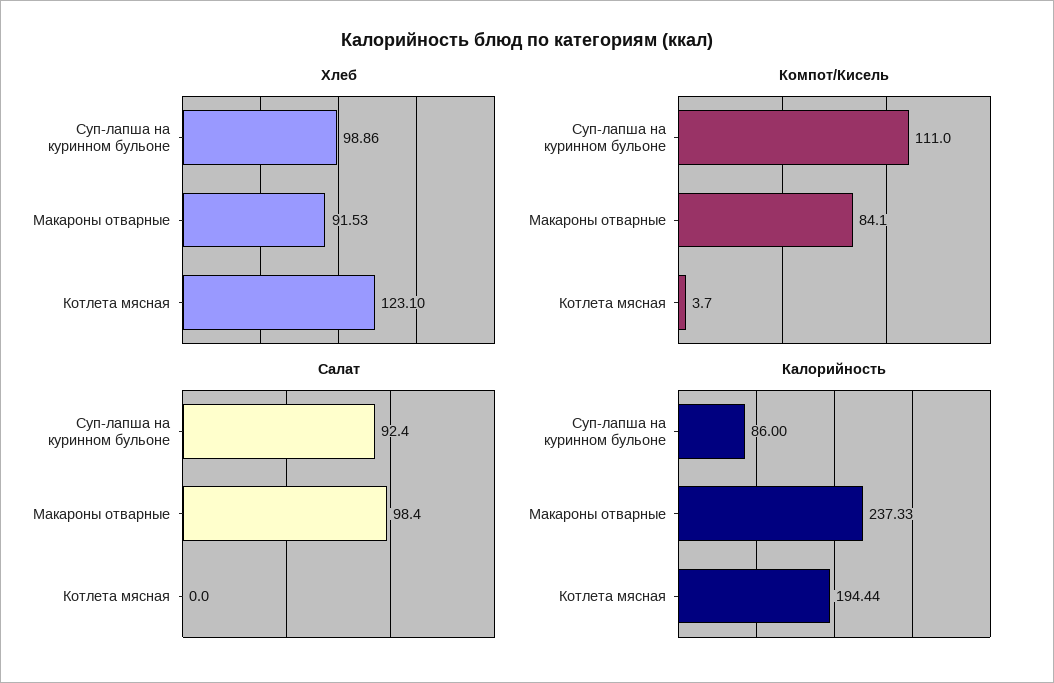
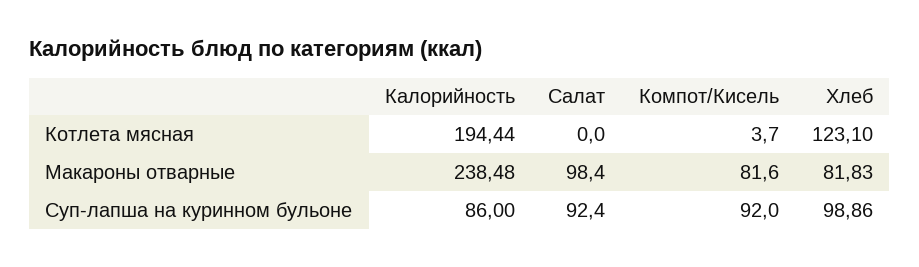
Хлеб, Макароны отварные: 91.53 -> 81.83
Компот/Кисель, Суп-лапша на куринном бульоне: 111 -> 92
Компот/Кисель, Макароны отварные: 84.1 -> 81.6
Калорийность, Макароны отварные: 237.33 -> 238.48

